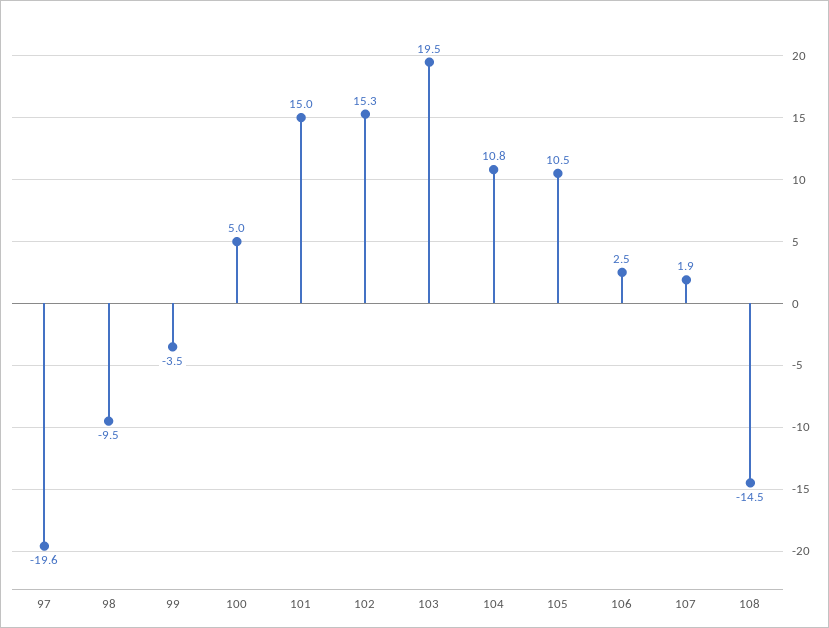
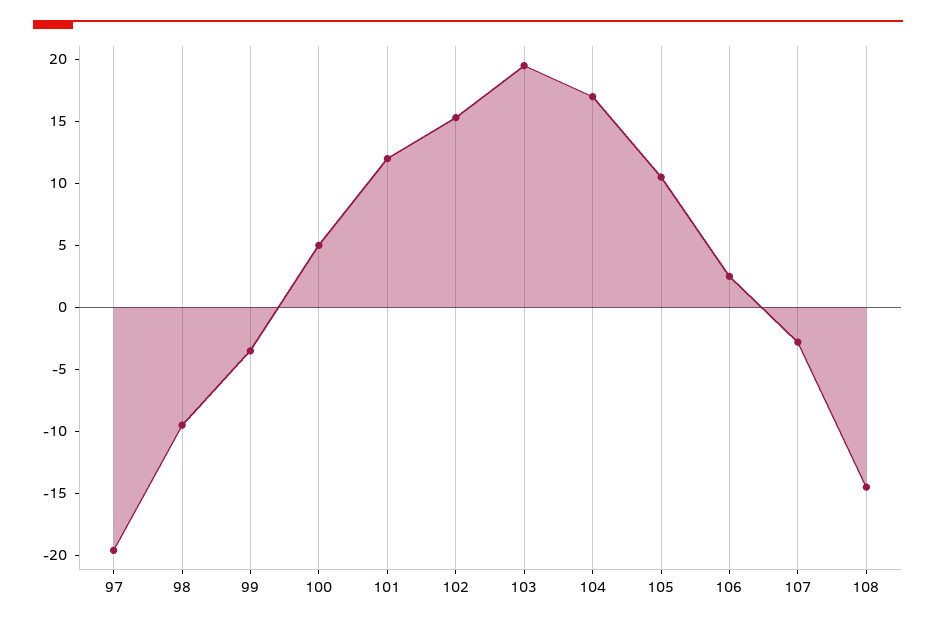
101: 15 -> 12
104: 10.8 -> 17
107: 1.9 -> -3

